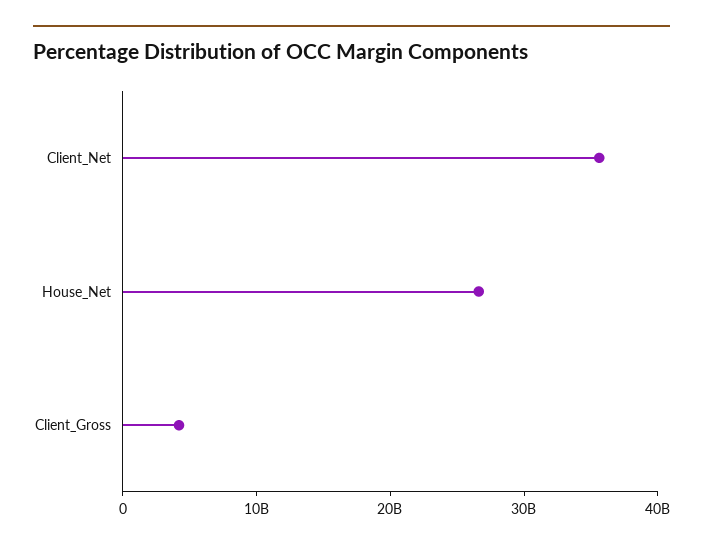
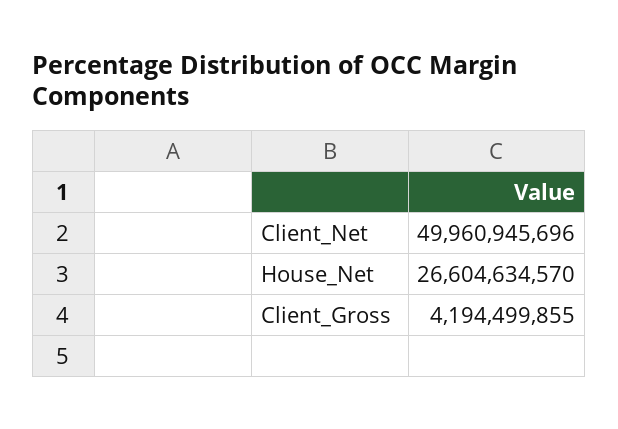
Client_Net: 36000000000 -> 49960945696

